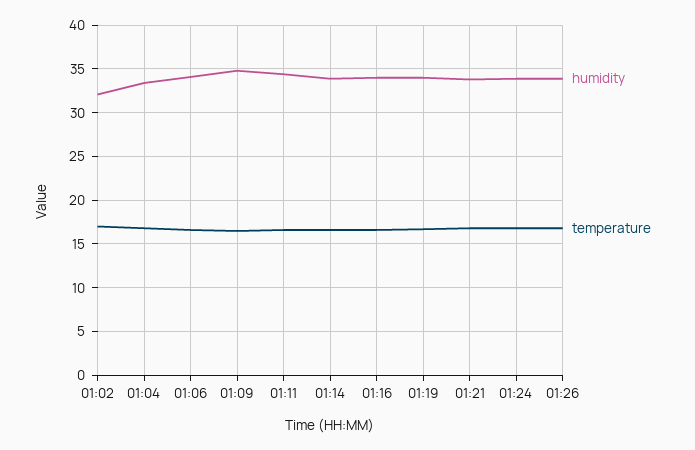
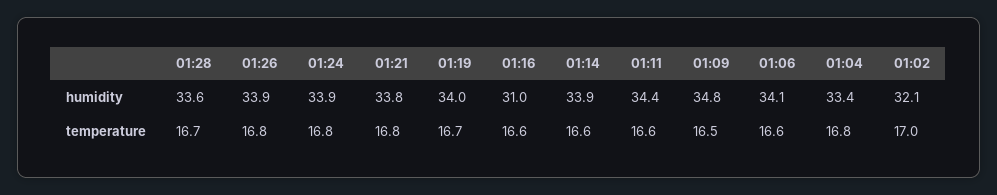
humidity, 01:16: 34 -> 31
humidity, 01:28: none -> 33.6
temperature, 01:28: none -> 16.7

